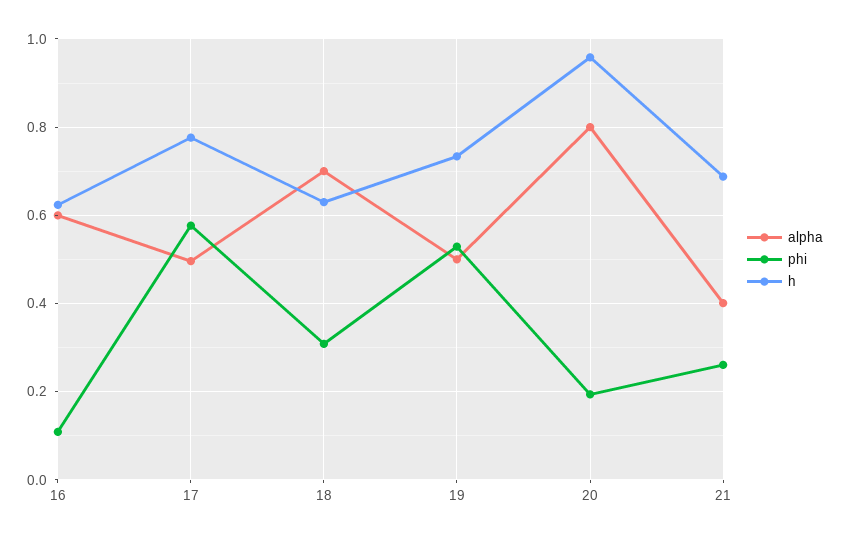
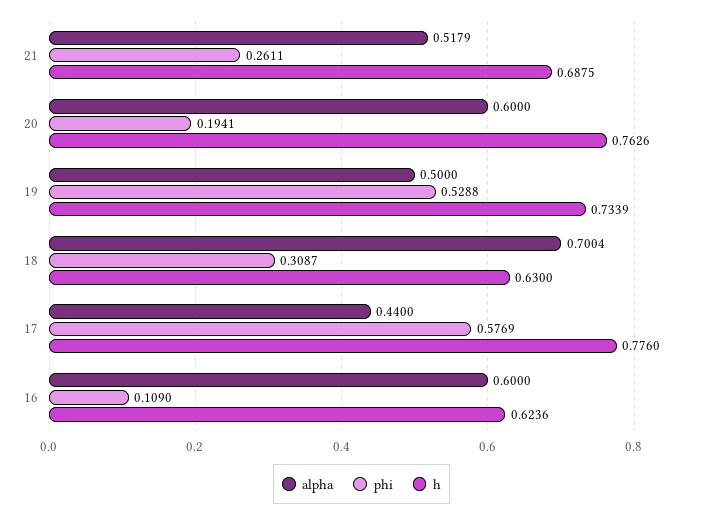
alpha, 17: 0.5 -> 0.44
alpha, 20: 0.8 -> 0.6
h, 20: 0.96 -> 0.7626
alpha, 21: 0.4 -> 0.5179

